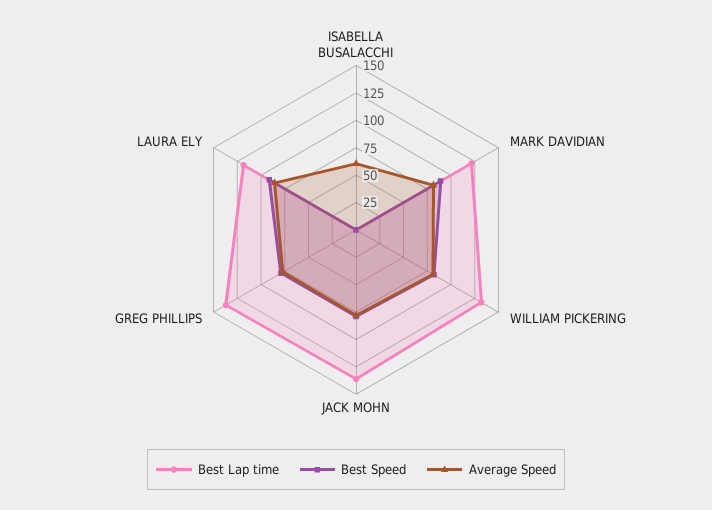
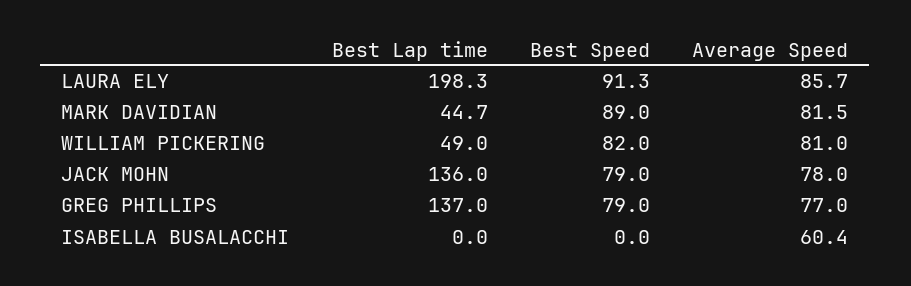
Best Lap time, MARK DAVIDIAN: 125 -> 44.7
Best Lap time, WILLIAM PICKERING: 125 -> 49
Best Lap time, LAURA ELY: 125 -> 198.3

